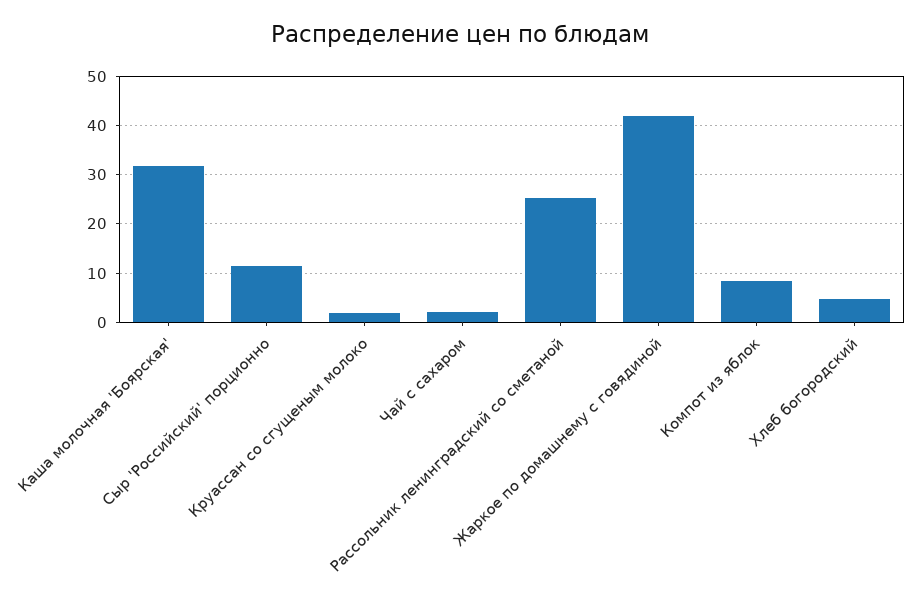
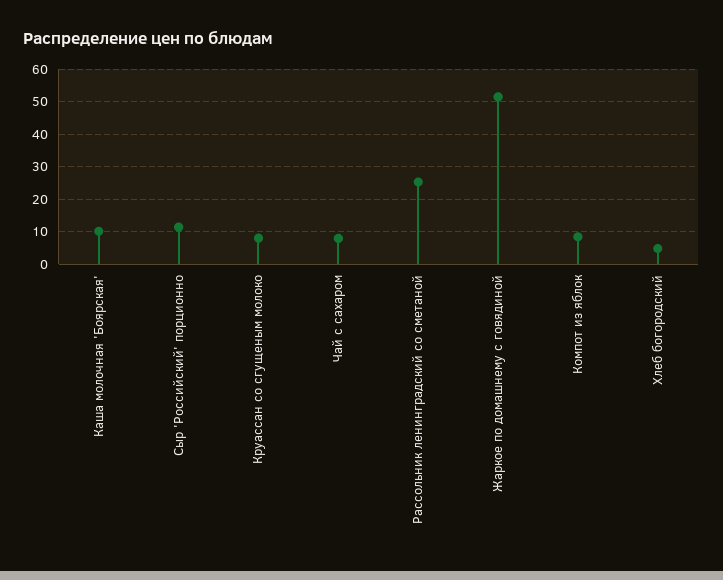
Каша молочная 'Боярская': 32 -> 10
Круассан со сгущеным молоко: 2 -> 8
Чай с сахаром: 2 -> 8
Жаркое по домашнему с говядиной: 42 -> 52

